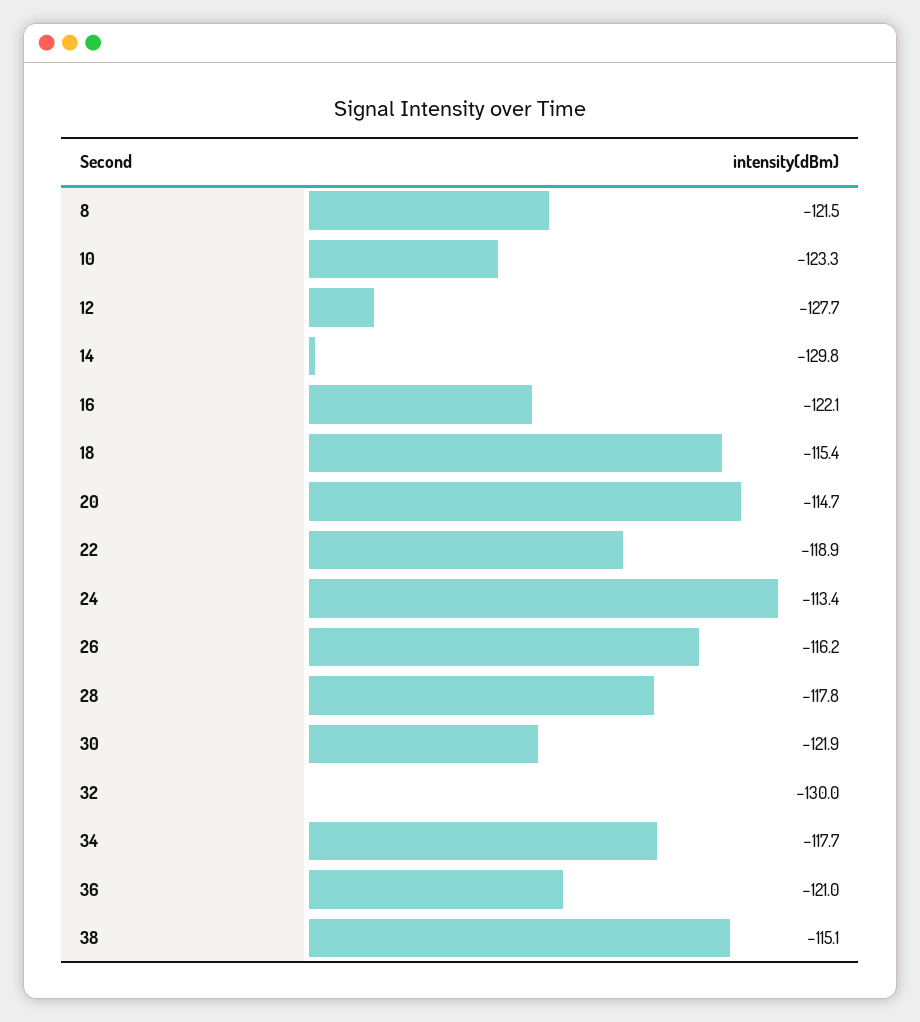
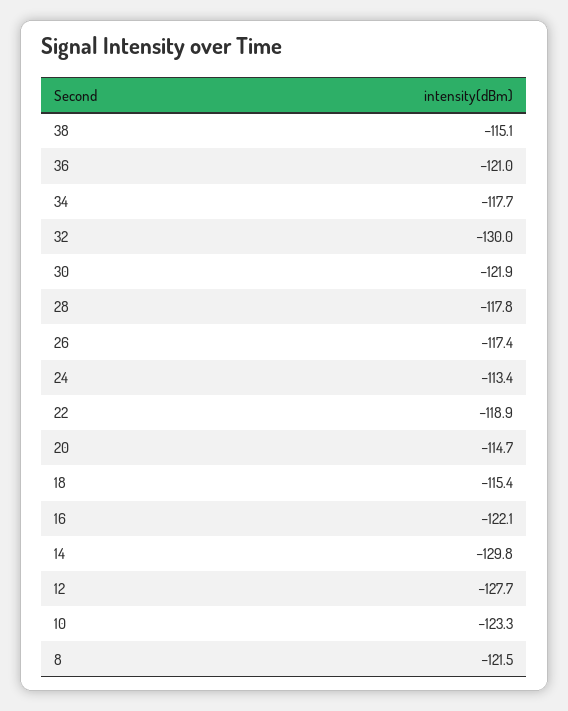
26: -116.2 -> -117.4

